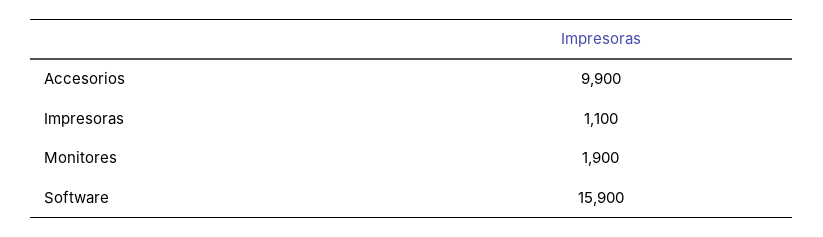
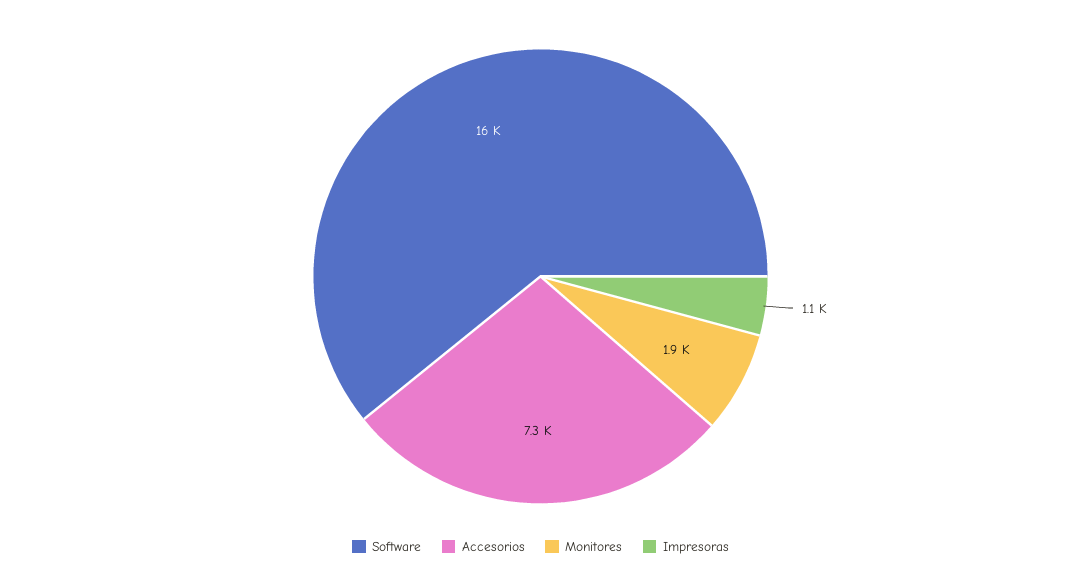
Accesorios: 9900 -> 7300

